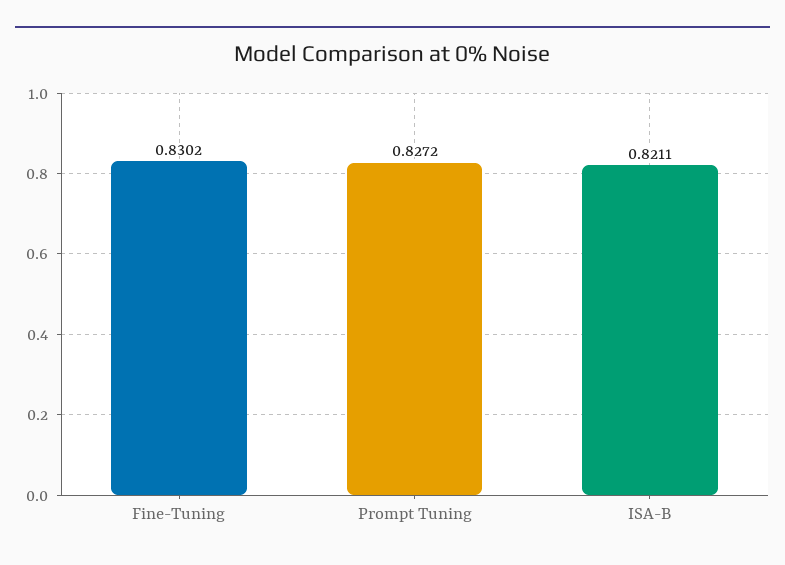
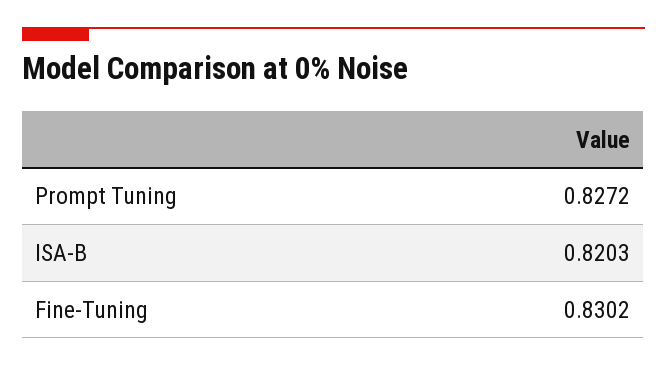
ISA-B: 0.8211 -> 0.8203

